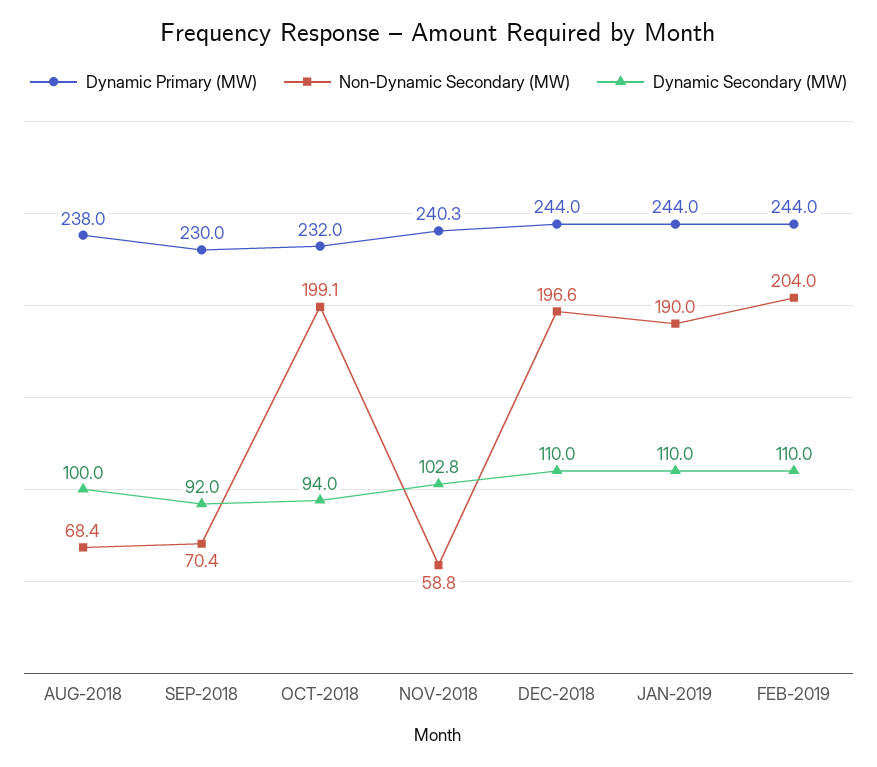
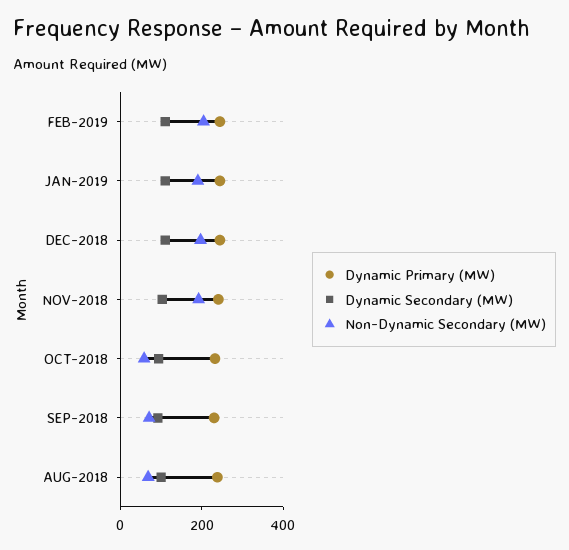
Non-Dynamic Secondary (MW), OCT-2018: 199.1 -> 50
Non-Dynamic Secondary (MW), NOV-2018: 58.8 -> 200

